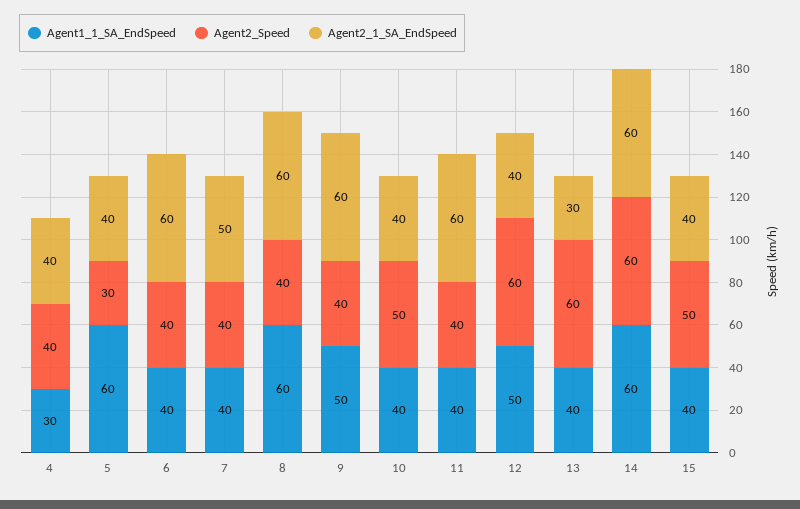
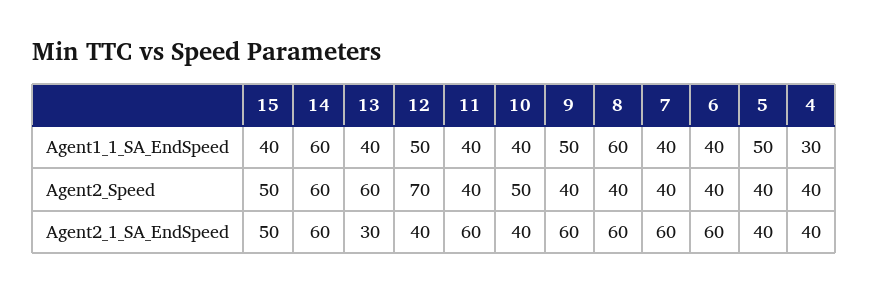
Agent1_1_SA_EndSpeed, 5: 60 -> 50
Agent2_Speed, 5: 30 -> 40
Agent2_1_SA_EndSpeed, 7: 50 -> 60
Agent2_Speed, 12: 60 -> 70
Agent2_1_SA_EndSpeed, 15: 40 -> 50

